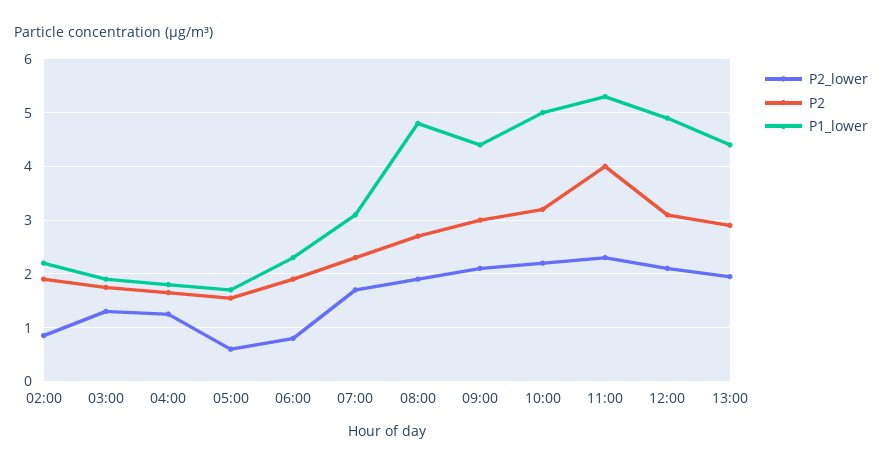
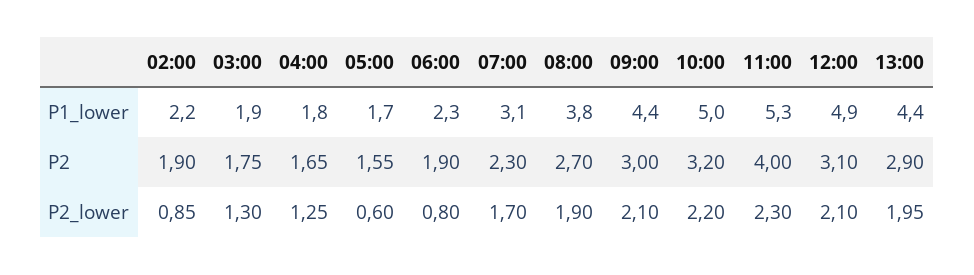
P1_lower, 08:00: 4.8 -> 3.8

